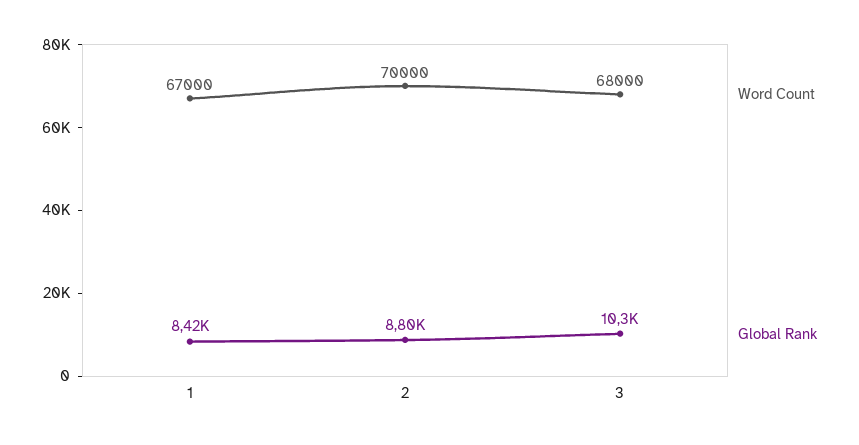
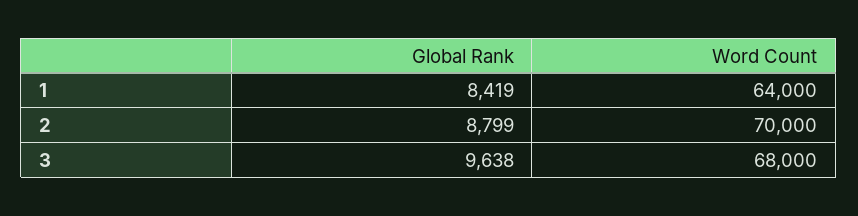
Word Count, 1: 67000 -> 64000
Global Rank, 3: 10300 -> 9638

